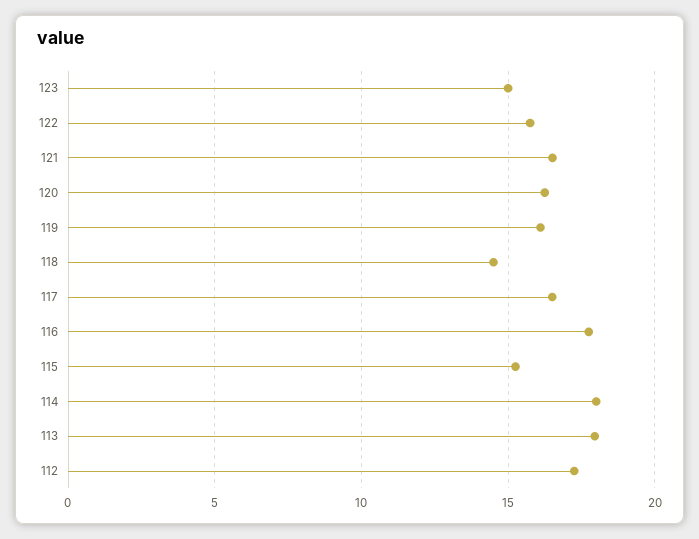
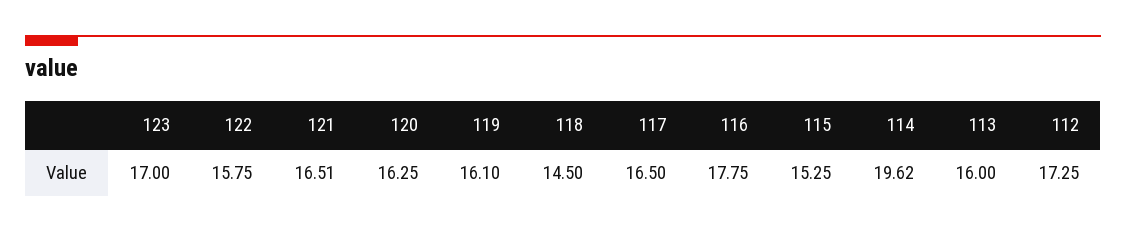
123: 15 -> 17
114: 18 -> 19.62
113: 18 -> 16

